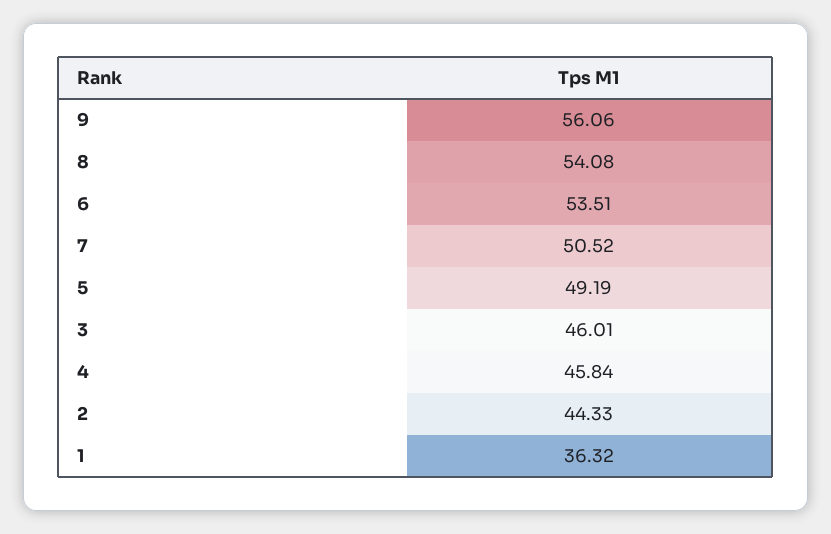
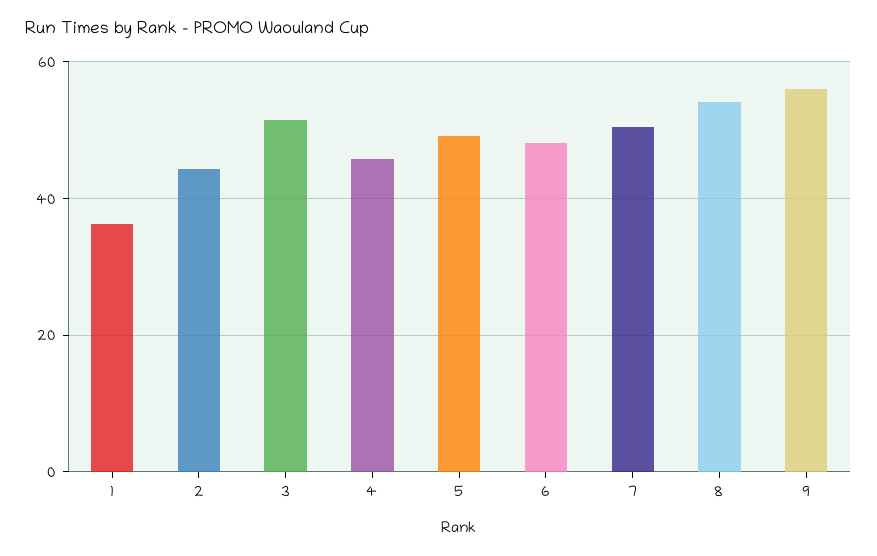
6: 53.51 -> 48
3: 46.01 -> 52

